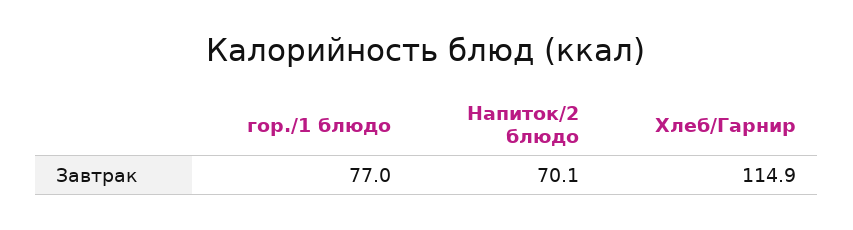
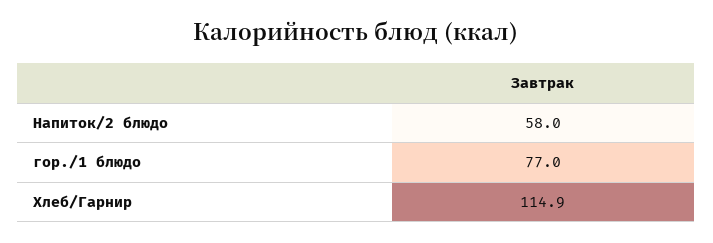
Напиток/2 блюдо: 70.1 -> 58

